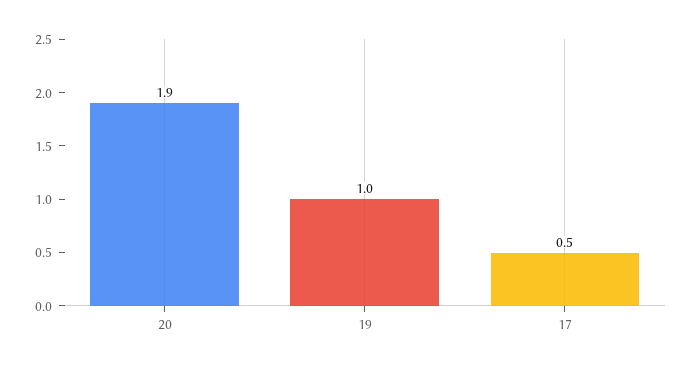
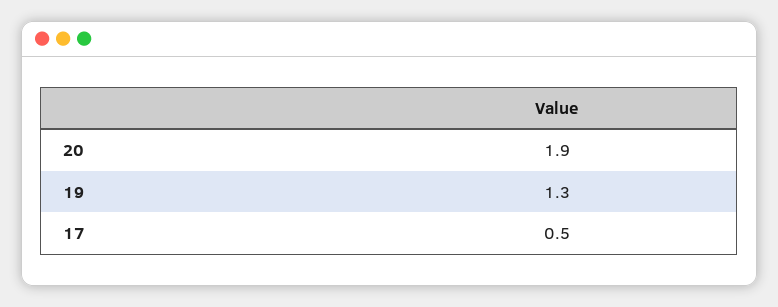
19: 1 -> 1.3

